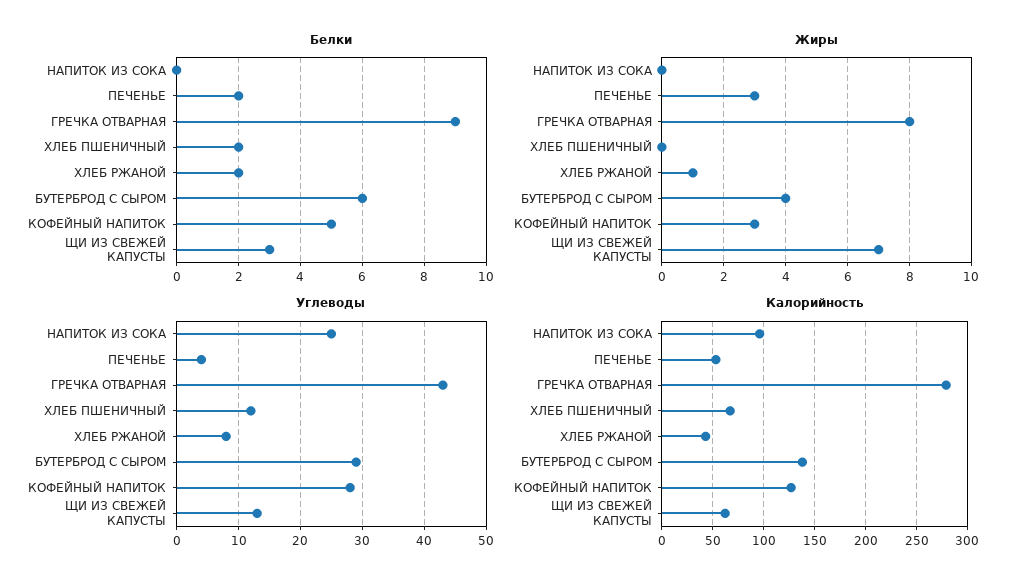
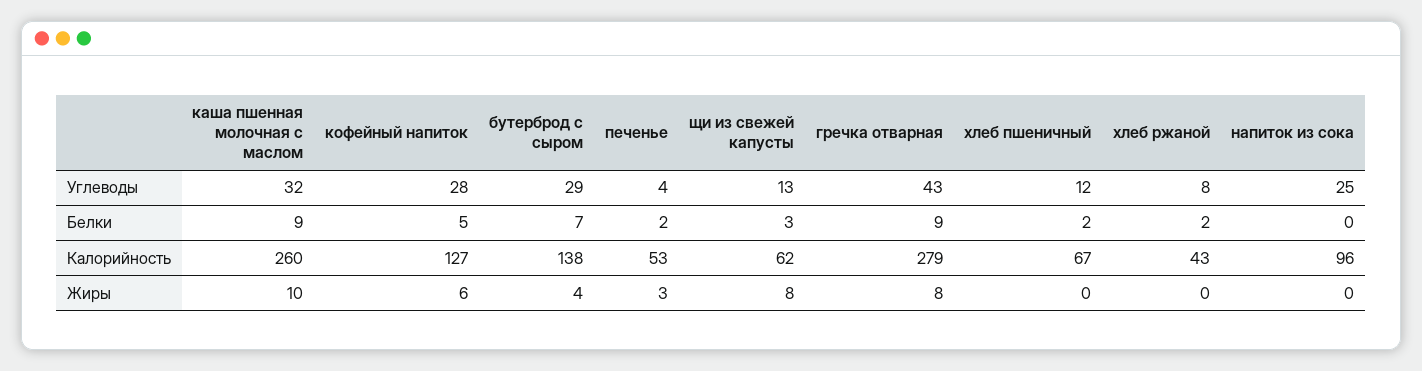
Белки, БУТЕРБРОД С СЫРОМ: 6 -> 7
Жиры, ХЛЕБ РЖАНОЙ: 1 -> 0
Жиры, КОФЕЙНЫЙ НАПИТОК: 3 -> 6
Жиры, ЩИ ИЗ СВЕЖЕЙ КАПУСТЫ: 7 -> 8
Углеводы, каша пшенная молочная с маслом: none -> 32
Белки, каша пшенная молочная с маслом: none -> 9
Калорийность, каша пшенная молочная с маслом: none -> 260
Жиры, каша пшенная молочная с маслом: none -> 10

